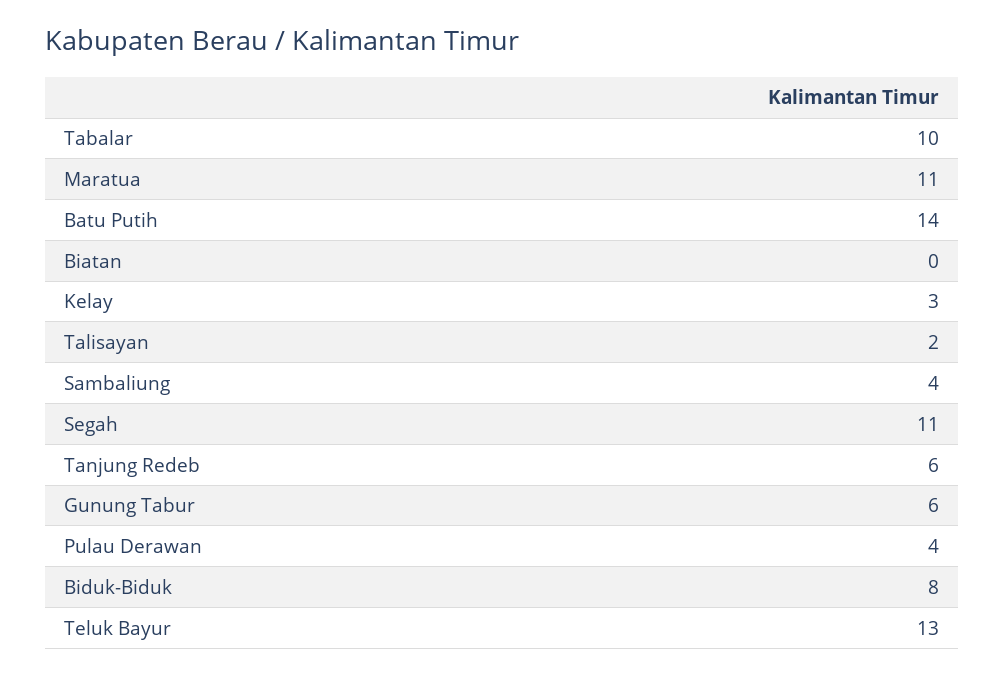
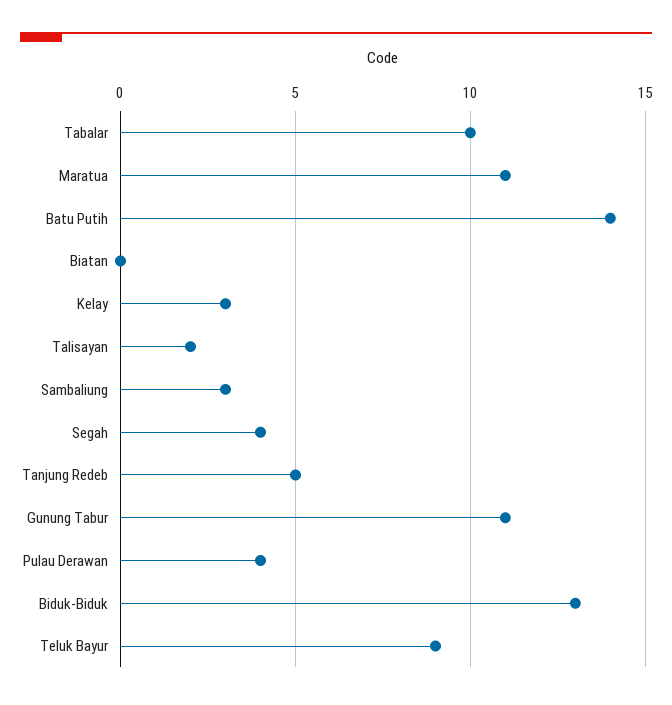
Sambaliung: 4 -> 3
Segah: 11 -> 4
Tanjung Redeb: 6 -> 5
Gunung Tabur: 6 -> 11
Biduk-Biduk: 8 -> 13
Teluk Bayur: 13 -> 9

